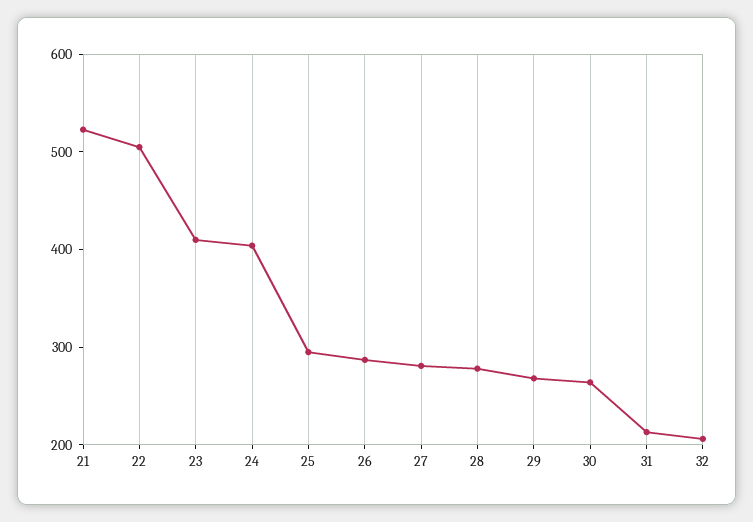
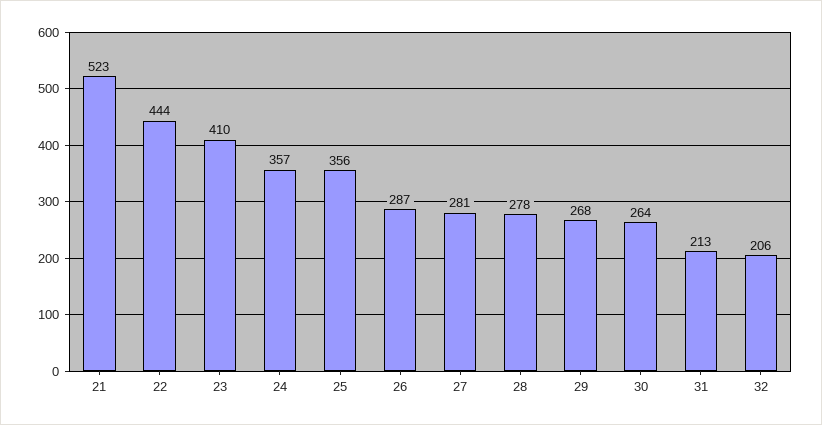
22: 500 -> 444
24: 400 -> 357
25: 300 -> 356

